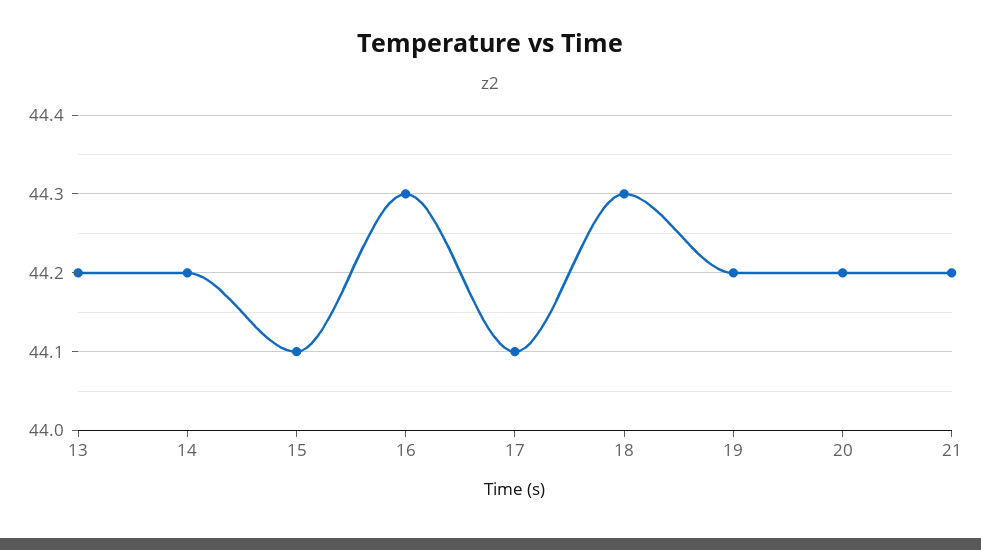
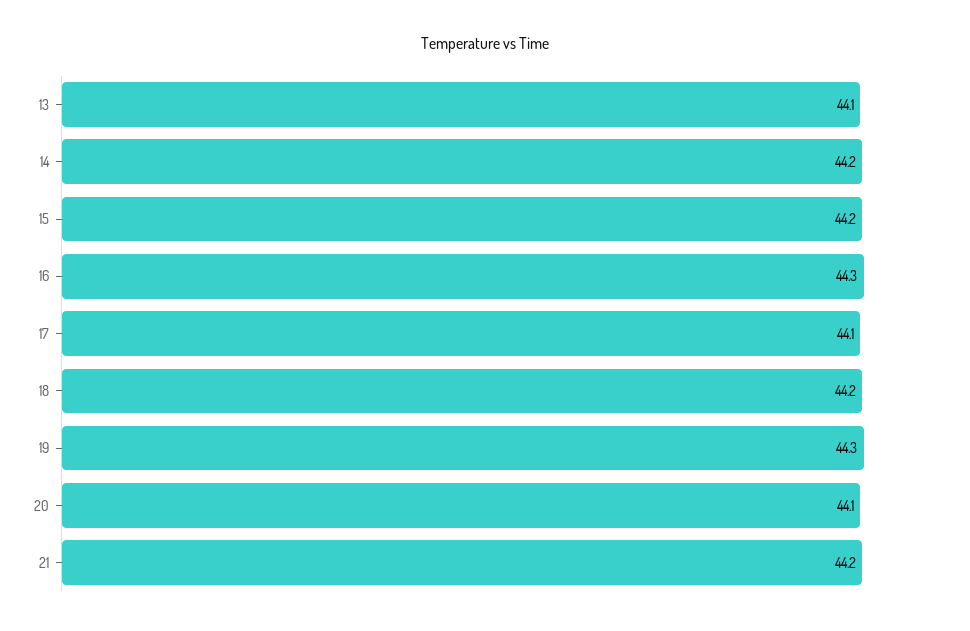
13: 44.2 -> 44.1
15: 44.1 -> 44.2
18: 44.3 -> 44.2
19: 44.2 -> 44.3
20: 44.2 -> 44.1

